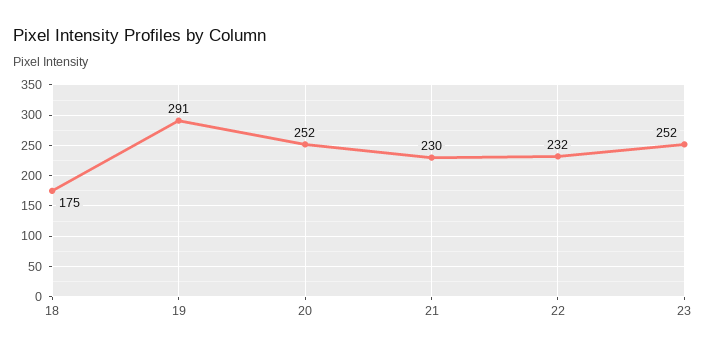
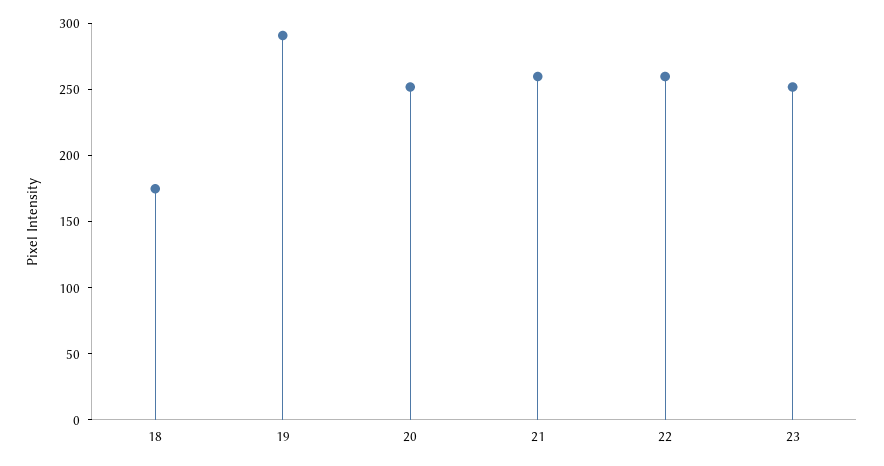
21: 230 -> 260
22: 232 -> 260

